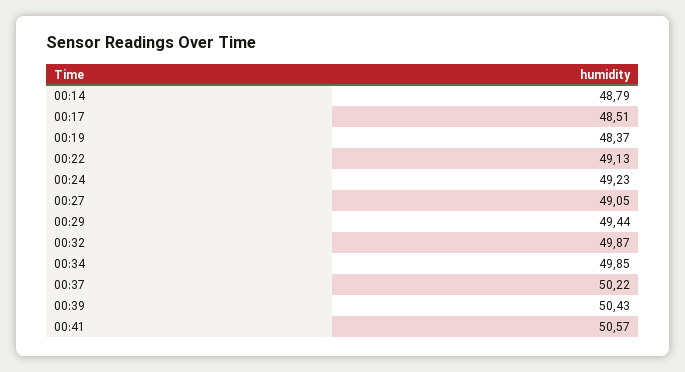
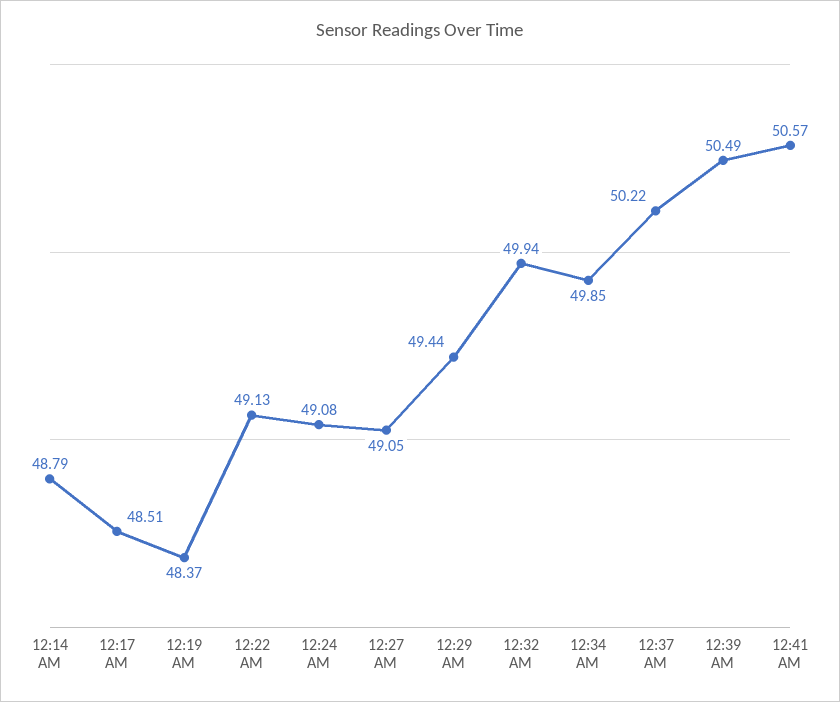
00:24: 49.23 -> 49.08
00:32: 49.87 -> 49.94
00:39: 50.43 -> 50.49

